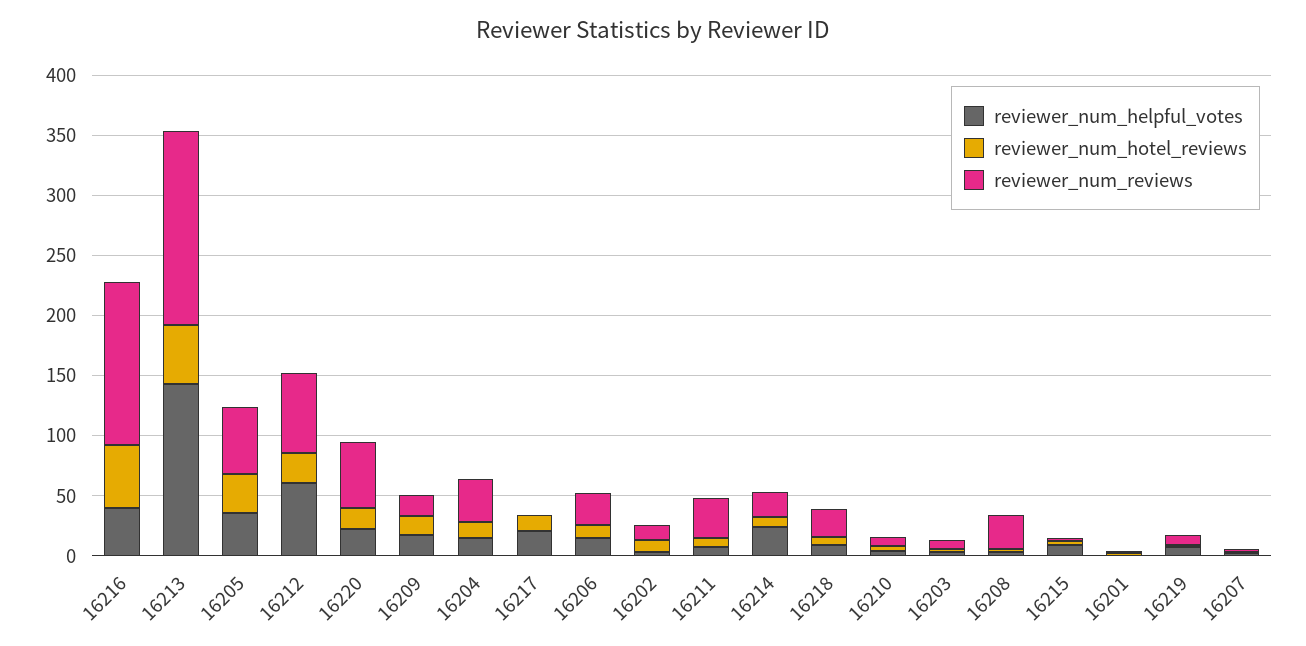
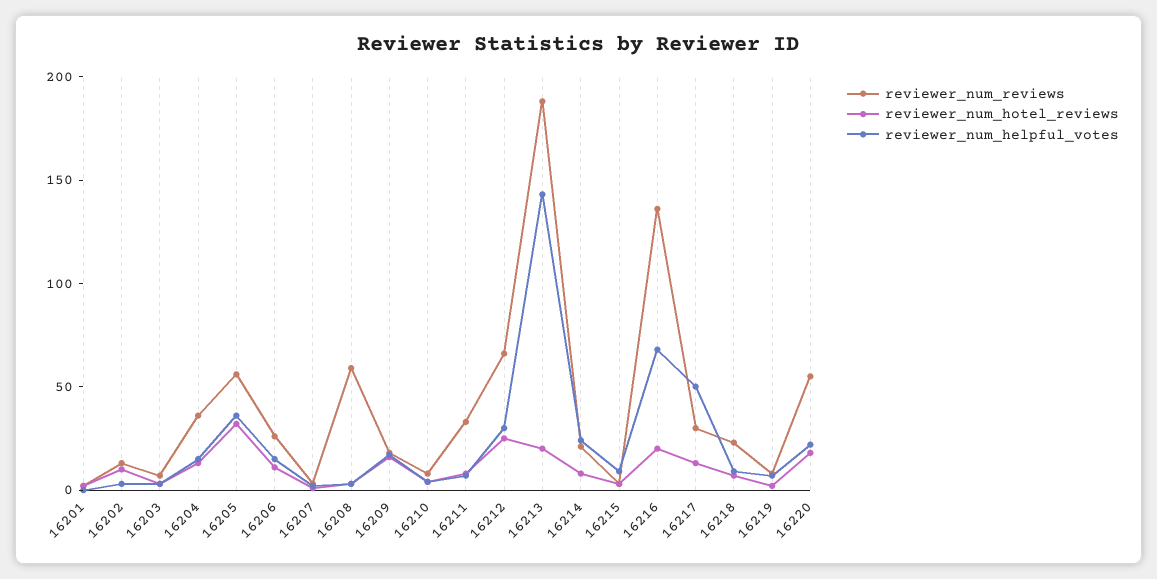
reviewer_num_helpful_votes, 16216: 40 -> 70
reviewer_num_hotel_reviews, 16216: 50 -> 20
reviewer_num_hotel_reviews, 16213: 50 -> 20
reviewer_num_reviews, 16213: 160 -> 190
reviewer_num_helpful_votes, 16212: 60 -> 30
reviewer_num_helpful_votes, 16217: 20 -> 50
reviewer_num_reviews, 16217: 0 -> 30
reviewer_num_reviews, 16208: 30 -> 60

